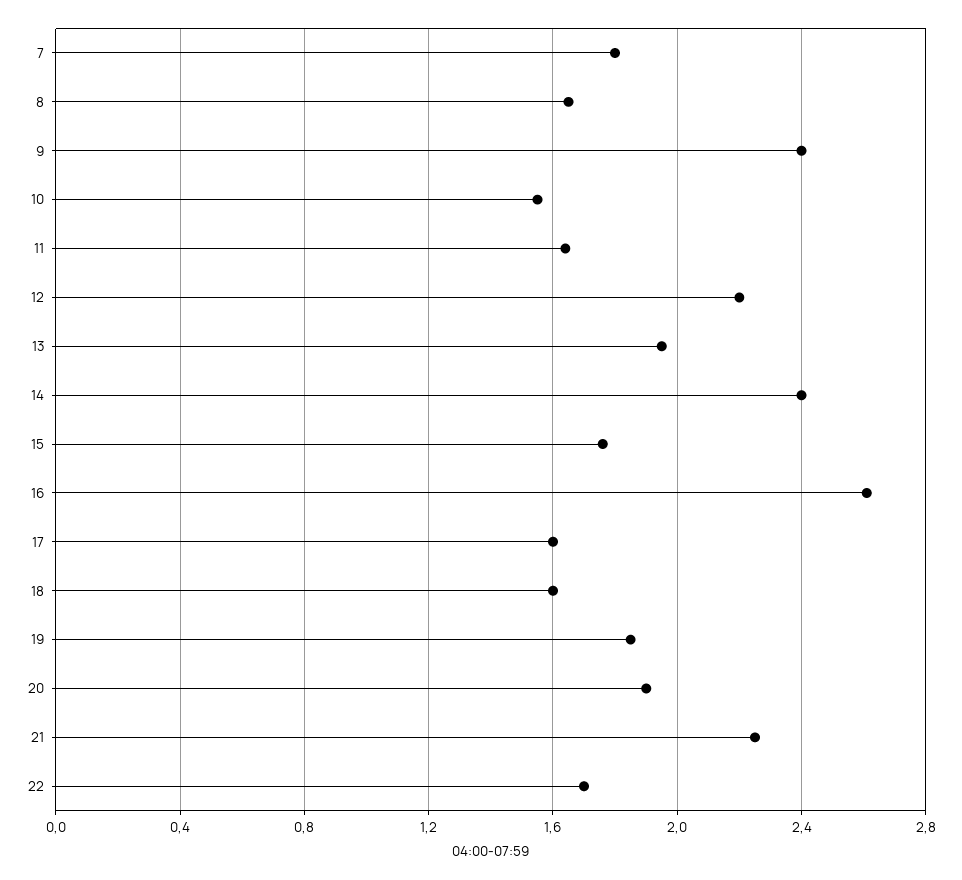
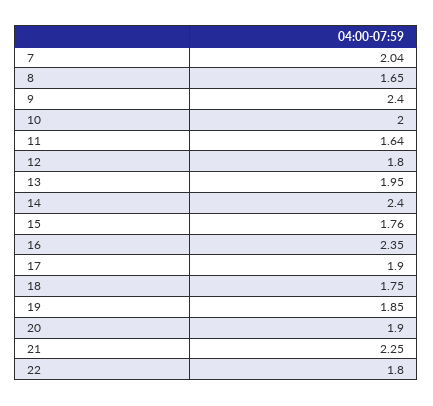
7: 1.8 -> 2.04
10: 1.55 -> 2
12: 2.2 -> 1.8
16: 2.6 -> 2.35
17: 1.6 -> 1.9
18: 1.6 -> 1.75
22: 1.7 -> 1.8

